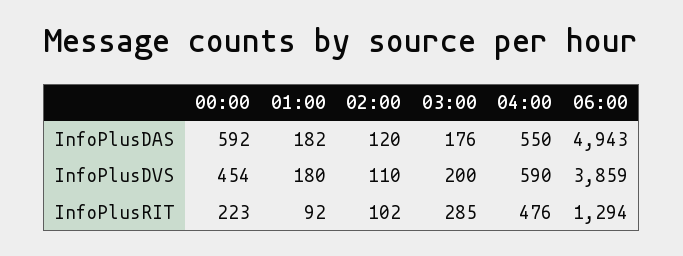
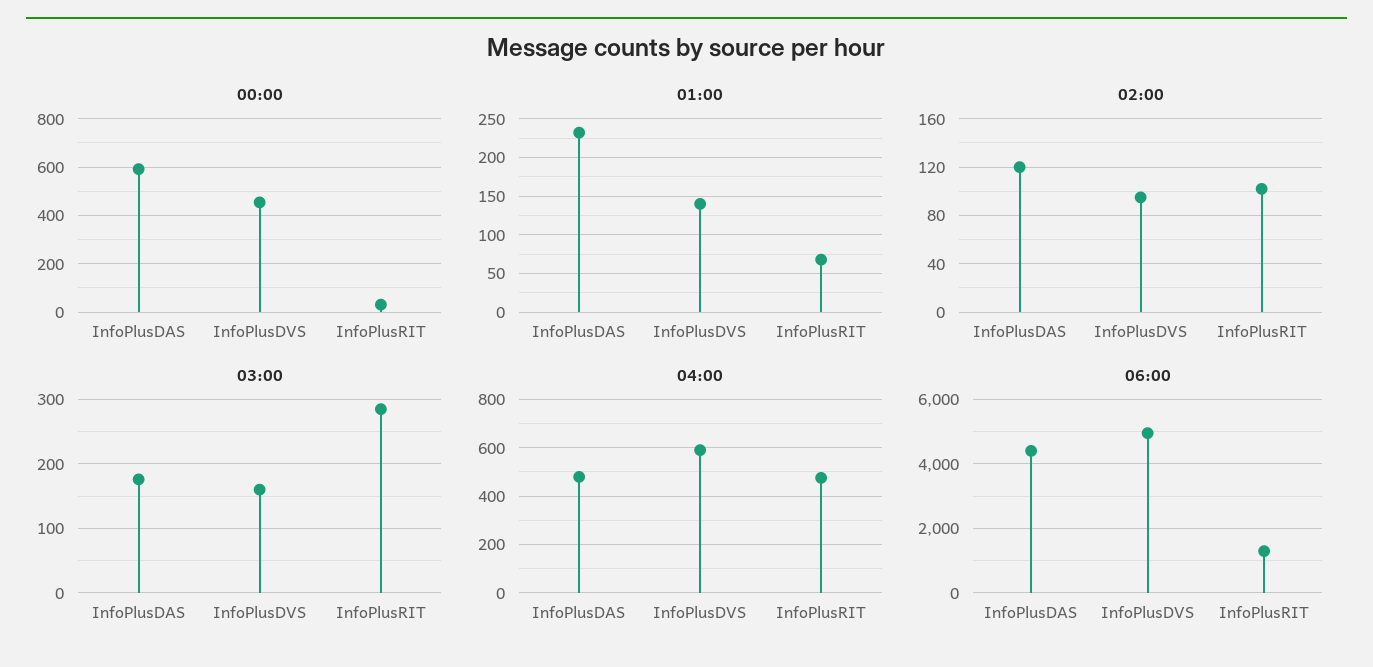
01:00, InfoPlusDAS: 182 -> 230
04:00, InfoPlusDAS: 550 -> 475
06:00, InfoPlusDAS: 4943 -> 4400
01:00, InfoPlusDVS: 180 -> 140
02:00, InfoPlusDVS: 110 -> 95
03:00, InfoPlusDVS: 200 -> 160
06:00, InfoPlusDVS: 3859 -> 5000
00:00, InfoPlusRIT: 223 -> 25
01:00, InfoPlusRIT: 92 -> 70

